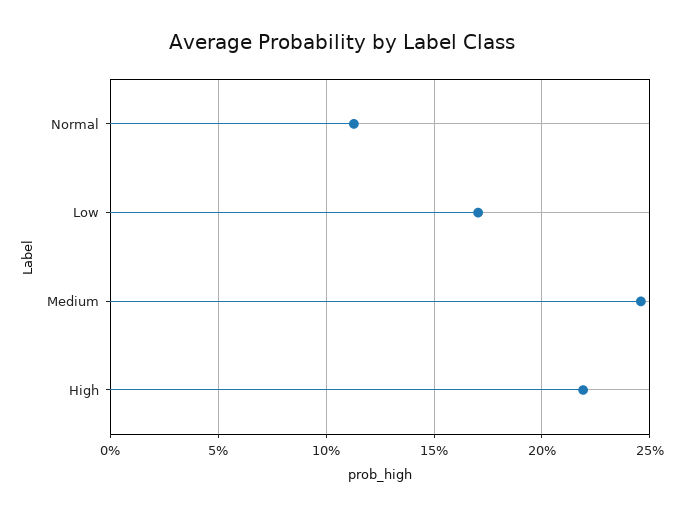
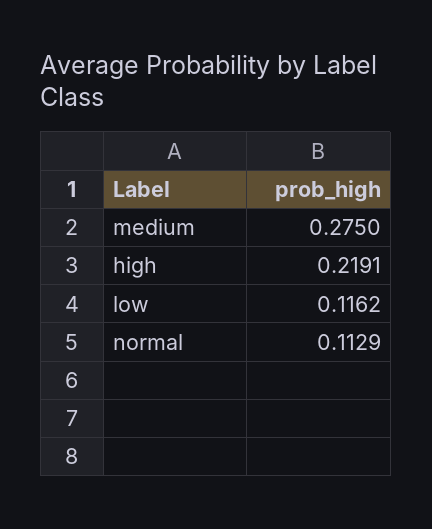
Low: 0.17 -> 0.1162
Medium: 0.245 -> 0.275

